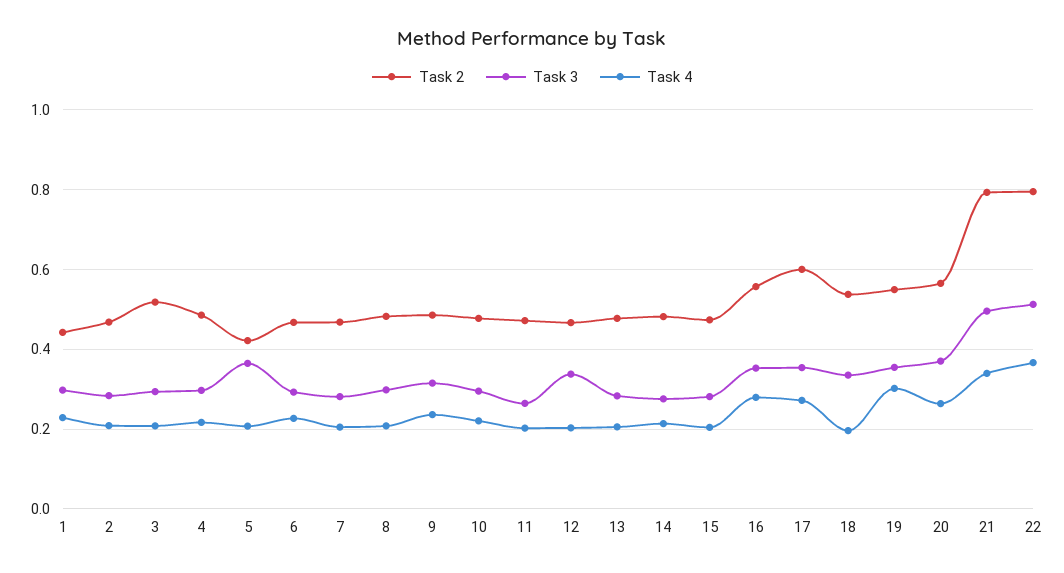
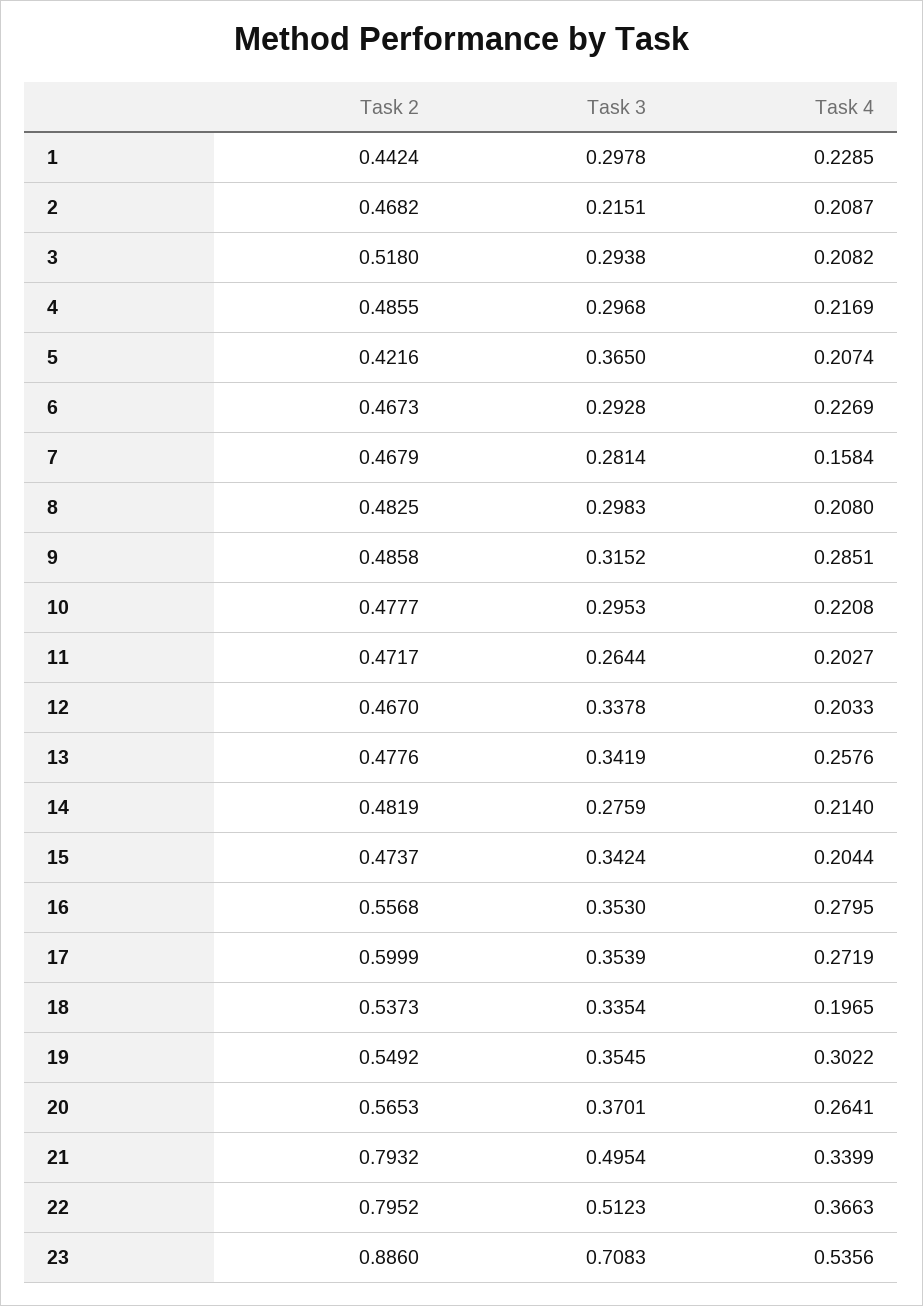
Task 3, 2: 0.28 -> 0.2151
Task 4, 7: 0.2 -> 0.1584
Task 4, 9: 0.24 -> 0.2851
Task 3, 13: 0.28 -> 0.3419
Task 4, 13: 0.2 -> 0.2576
Task 3, 15: 0.28 -> 0.3424
Task 2, 23: none -> 0.886
Task 3, 23: none -> 0.7083
Task 4, 23: none -> 0.5356

